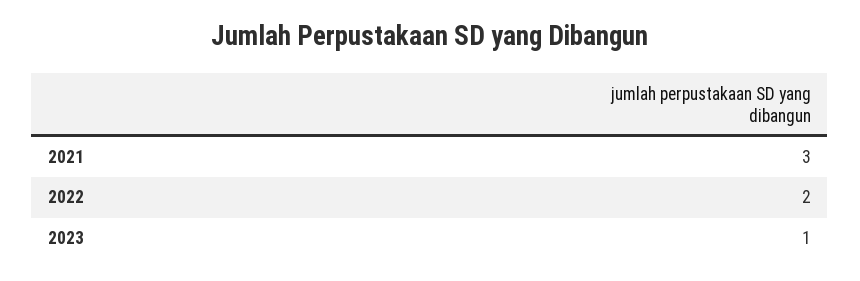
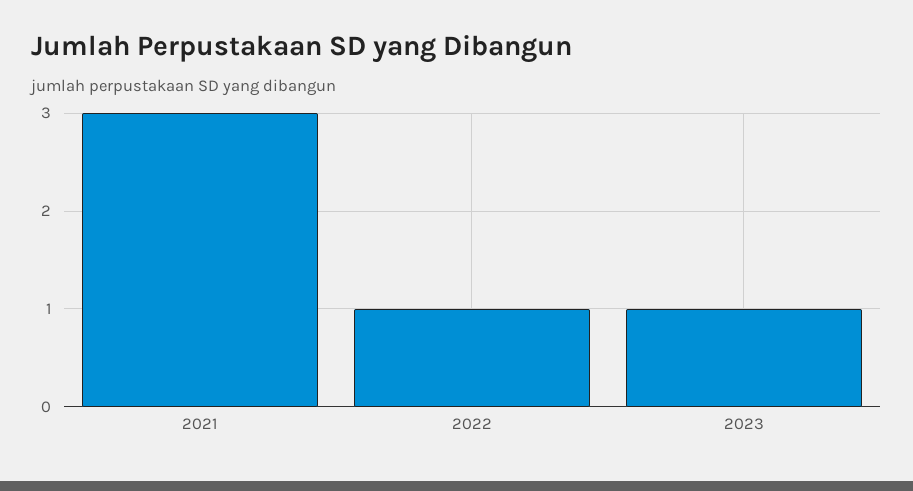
2022: 2 -> 1

